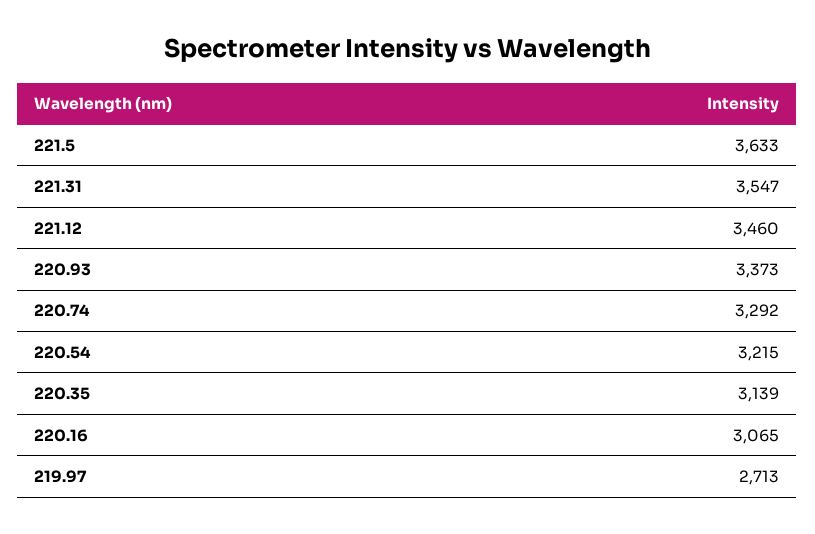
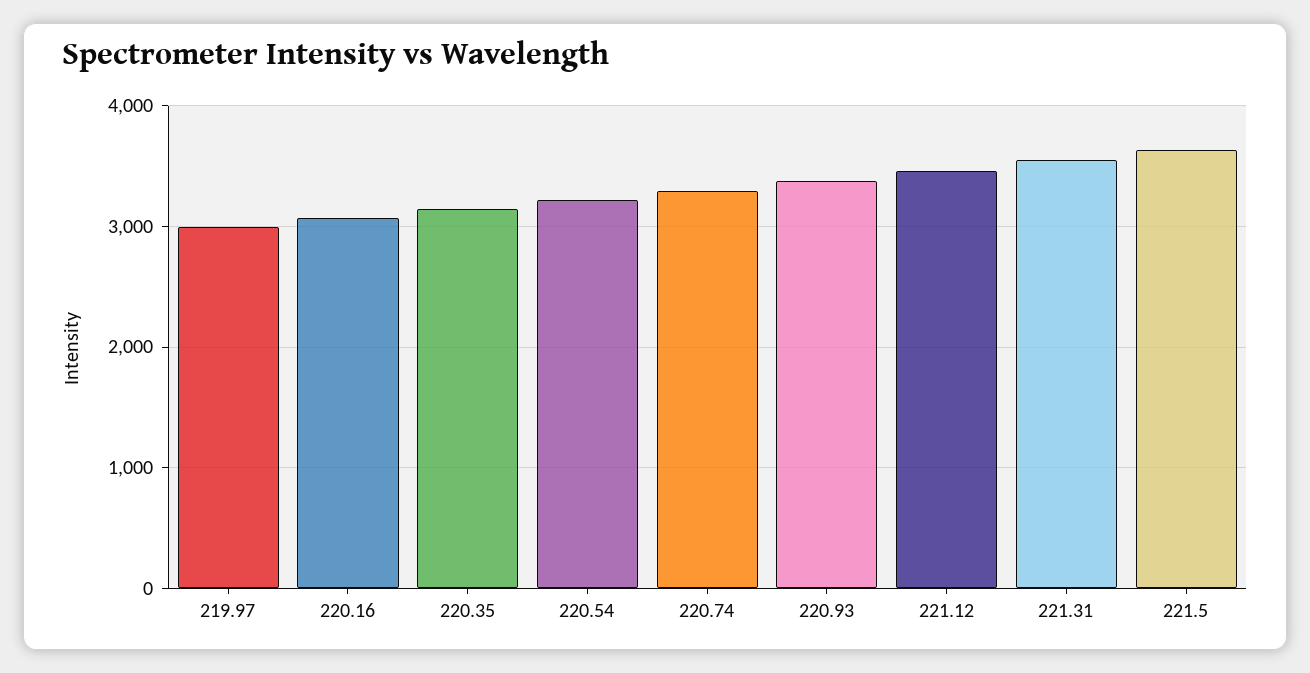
219.97: 2713 -> 3000

